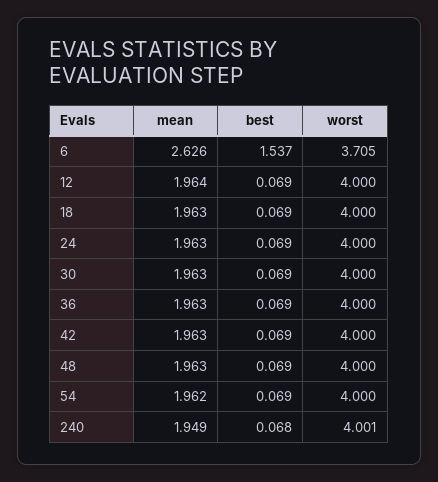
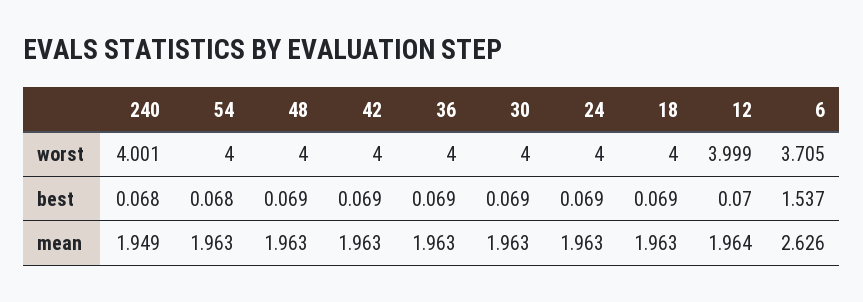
best, 12: 0.069 -> 0.07
worst, 12: 4 -> 3.999
mean, 54: 1.962 -> 1.963
best, 54: 0.069 -> 0.068

